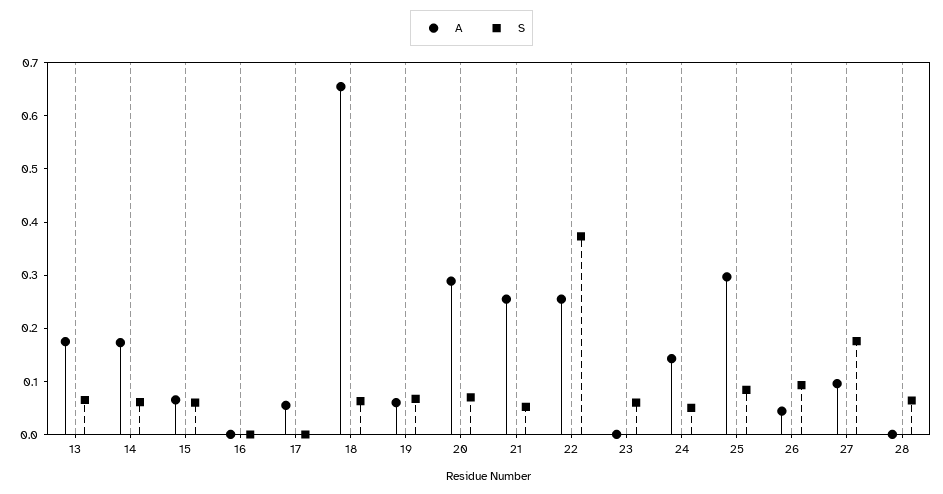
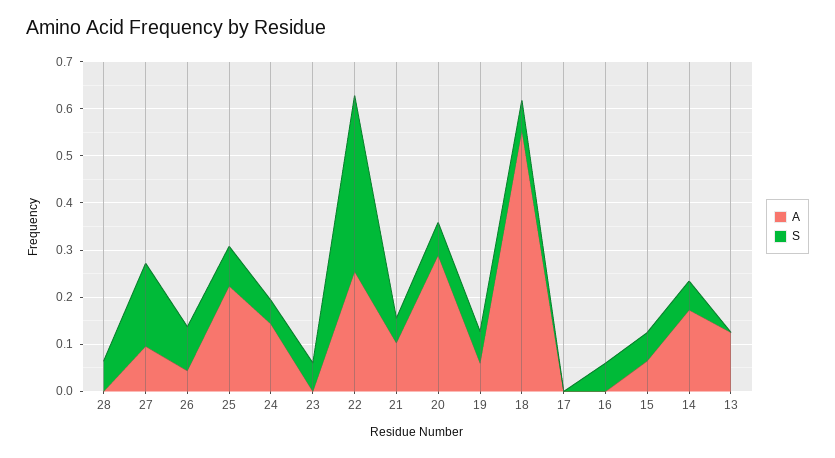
A, 13: 0.18 -> 0.12
S, 13: 0.06 -> 0
S, 16: 0 -> 0.06
A, 17: 0.06 -> 0
A, 18: 0.66 -> 0.56
A, 21: 0.26 -> 0.1
A, 25: 0.3 -> 0.22

